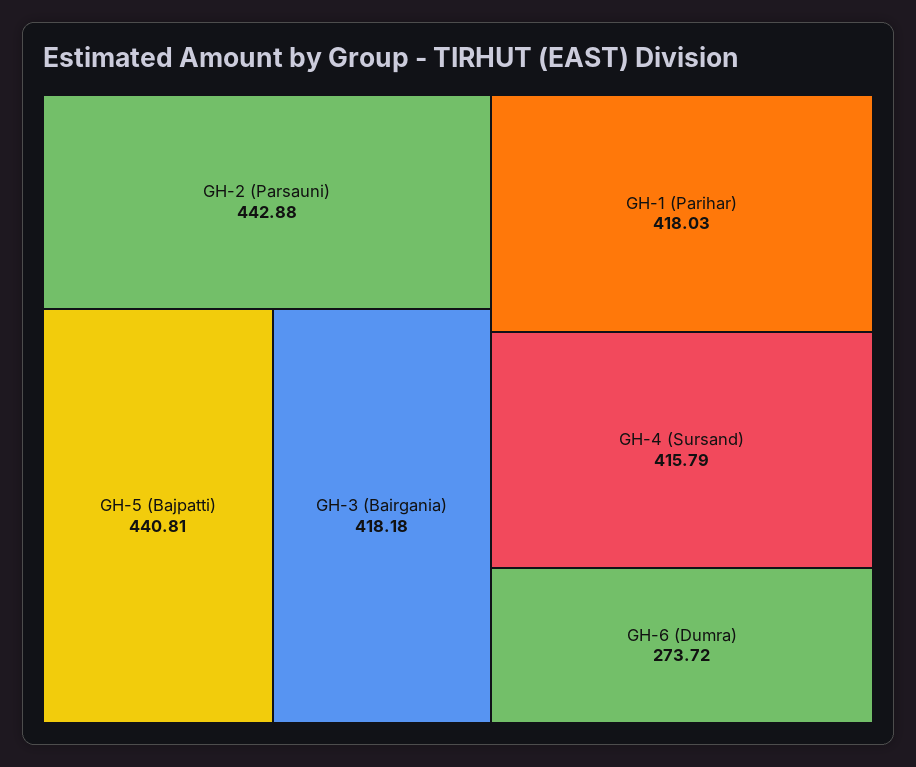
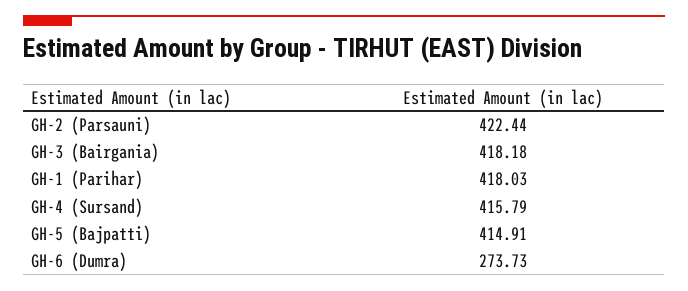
GH-2 (Parsauni): 442.88 -> 422.44
GH-5 (Bajpatti): 440.81 -> 414.91
GH-6 (Dumra): 273.72 -> 273.73

